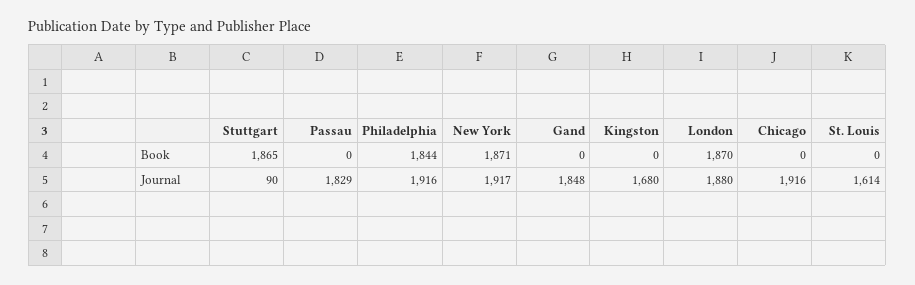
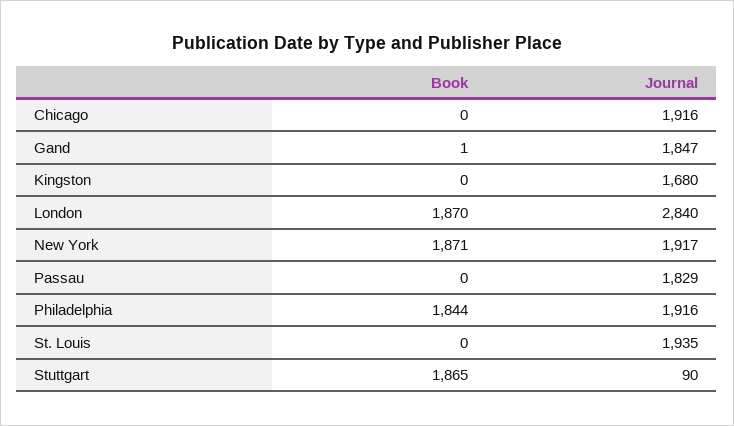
Gand, Book: 0 -> 1
Gand, Journal: 1848 -> 1847
London, Journal: 1880 -> 2840
St. Louis, Journal: 1614 -> 1935

